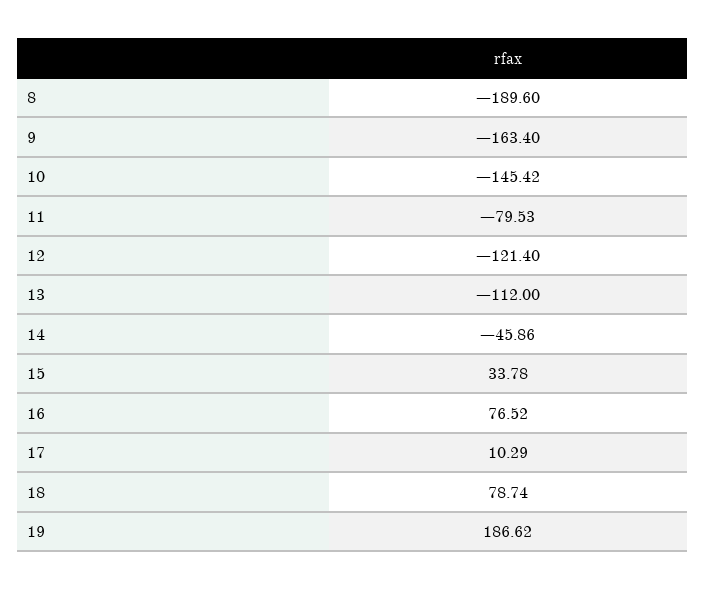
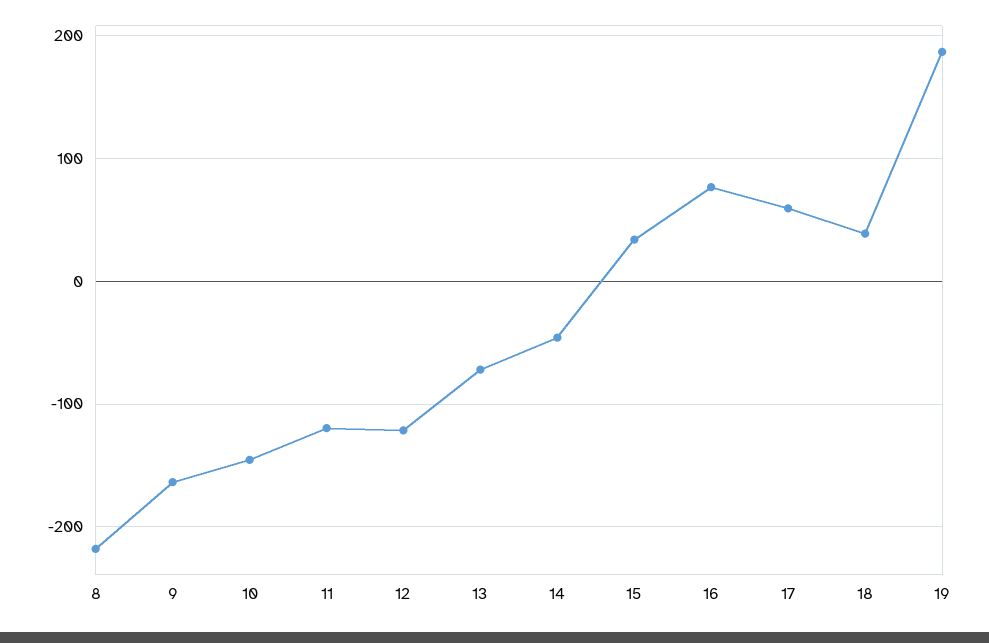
8: -189.6 -> -220
11: -79.53 -> -120
13: -112 -> -70
17: 10.29 -> 60
18: 78.74 -> 40

